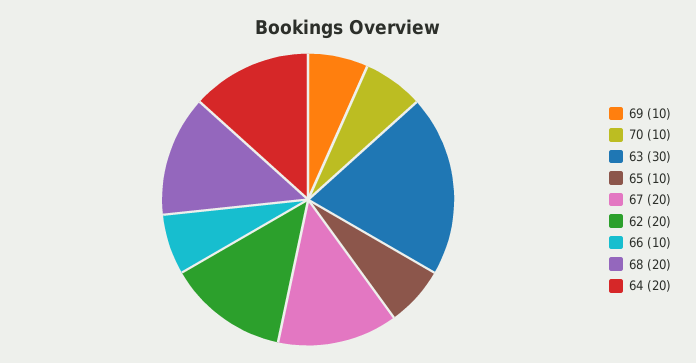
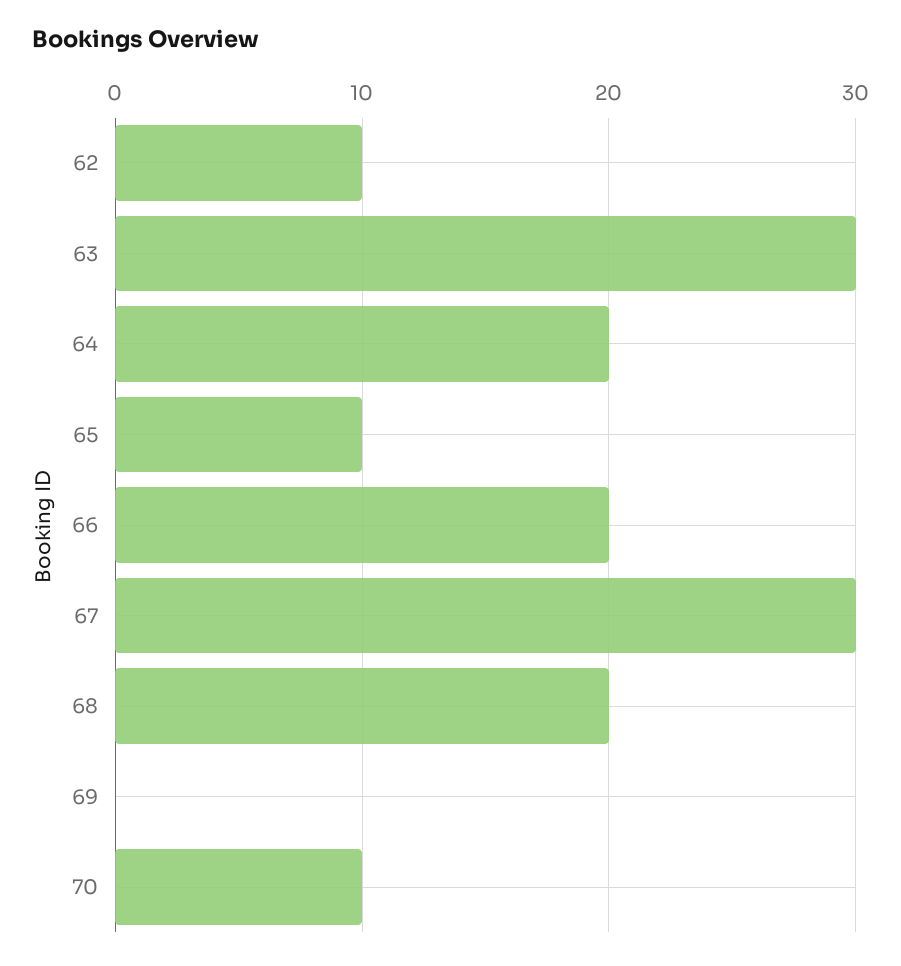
69: 10 -> 0
67: 20 -> 30
62: 20 -> 10
66: 10 -> 20

